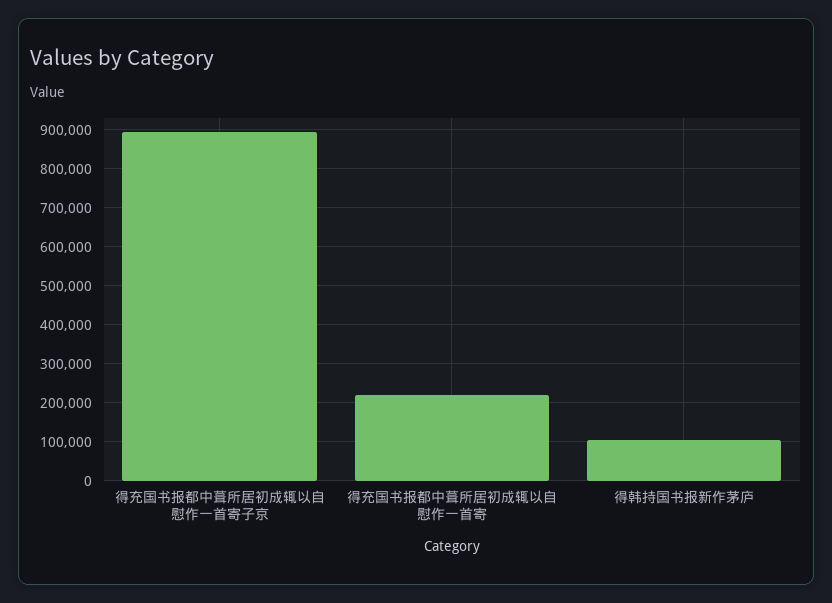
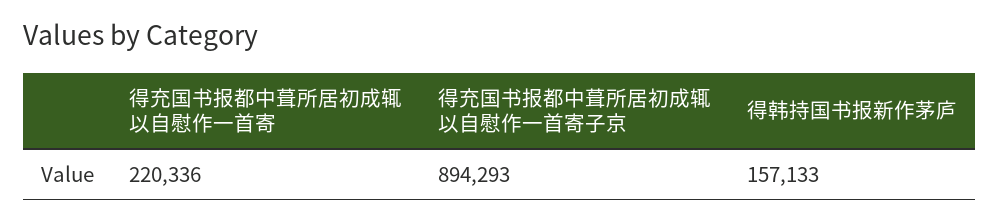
得韩持国书报新作茅庐: 100000 -> 157133

